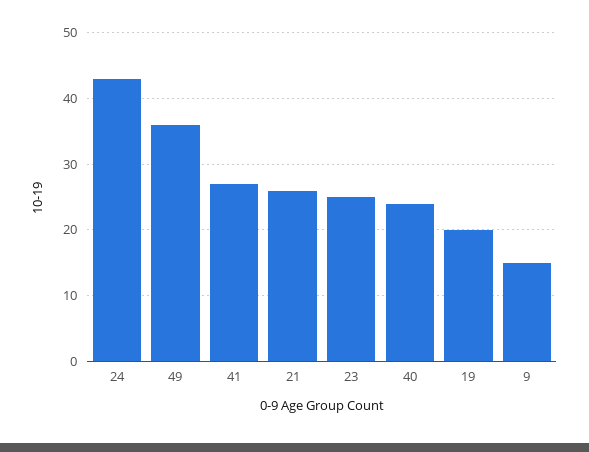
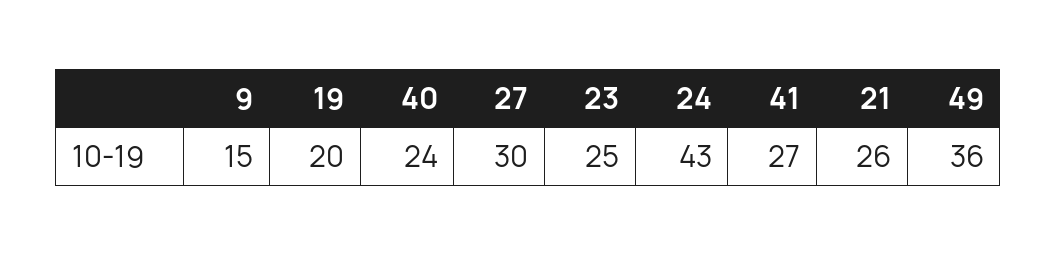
27: none -> 30

